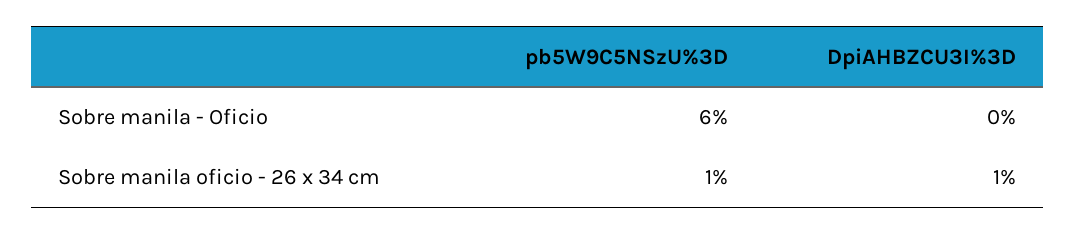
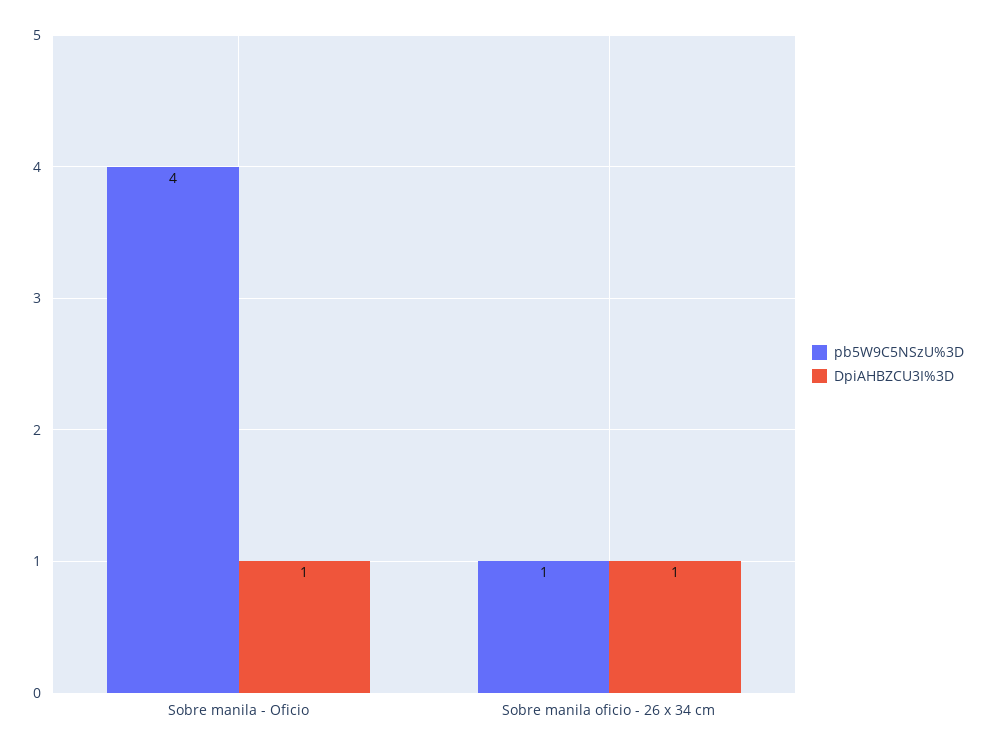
pb5W9C5NSzU%3D, Sobre manila - Oficio: 6 -> 4
DpiAHBZCU3I%3D, Sobre manila - Oficio: 0 -> 1

